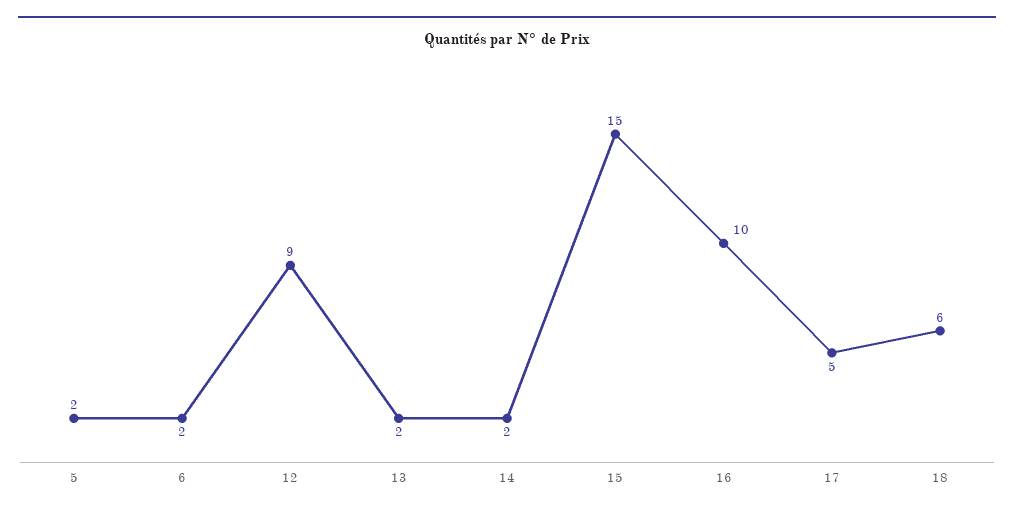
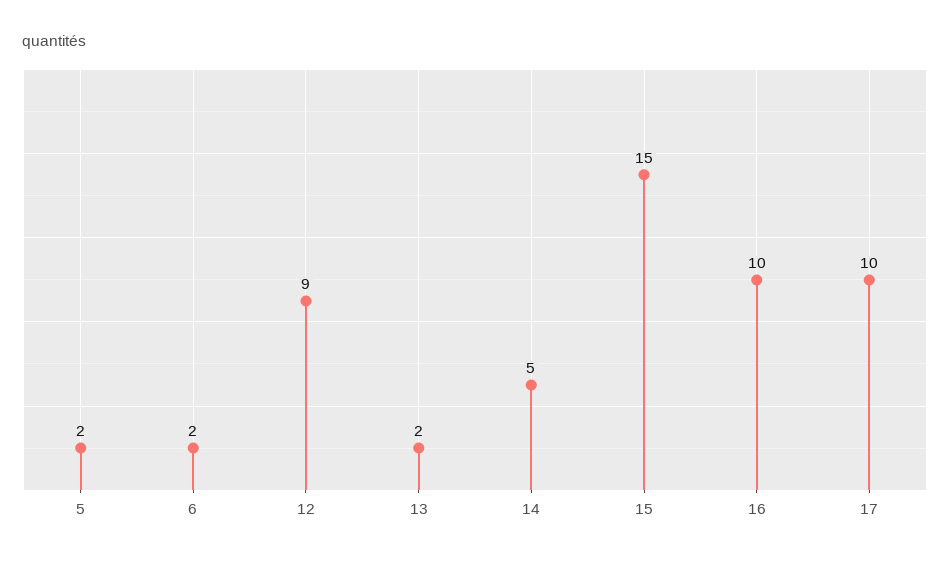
14: 2 -> 5
17: 5 -> 10
18: 6 -> none

